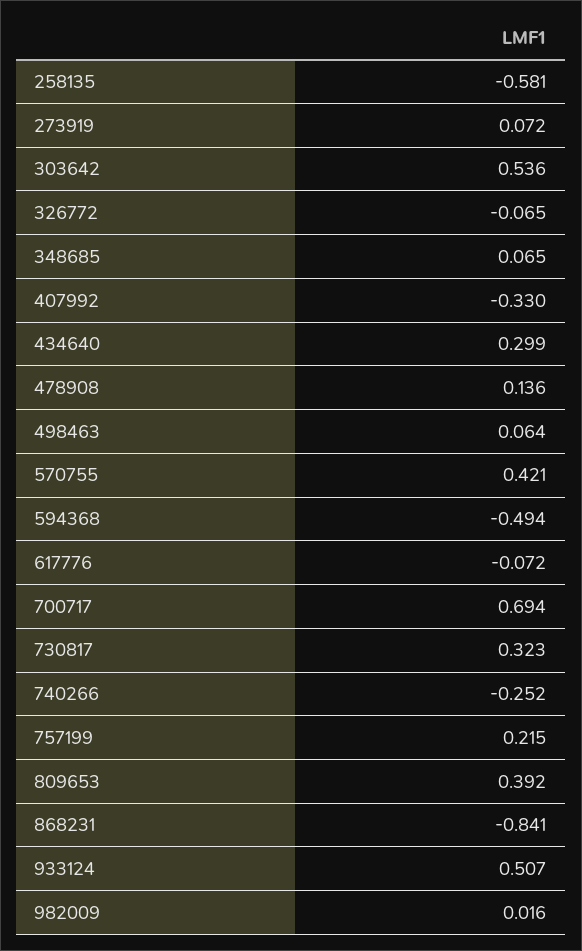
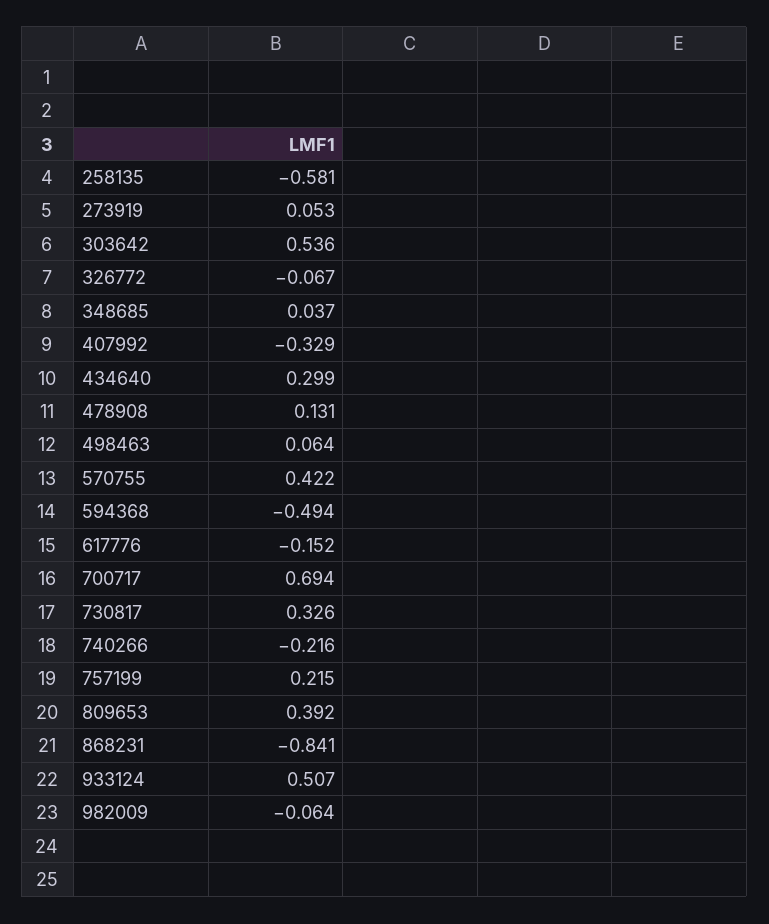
273919: 0.072 -> 0.053
326772: -0.065 -> -0.067
348685: 0.065 -> 0.037
407992: -0.33 -> -0.329
478908: 0.136 -> 0.131
570755: 0.421 -> 0.422
617776: -0.072 -> -0.152
730817: 0.323 -> 0.326
740266: -0.252 -> -0.216
982009: 0.016 -> -0.064

